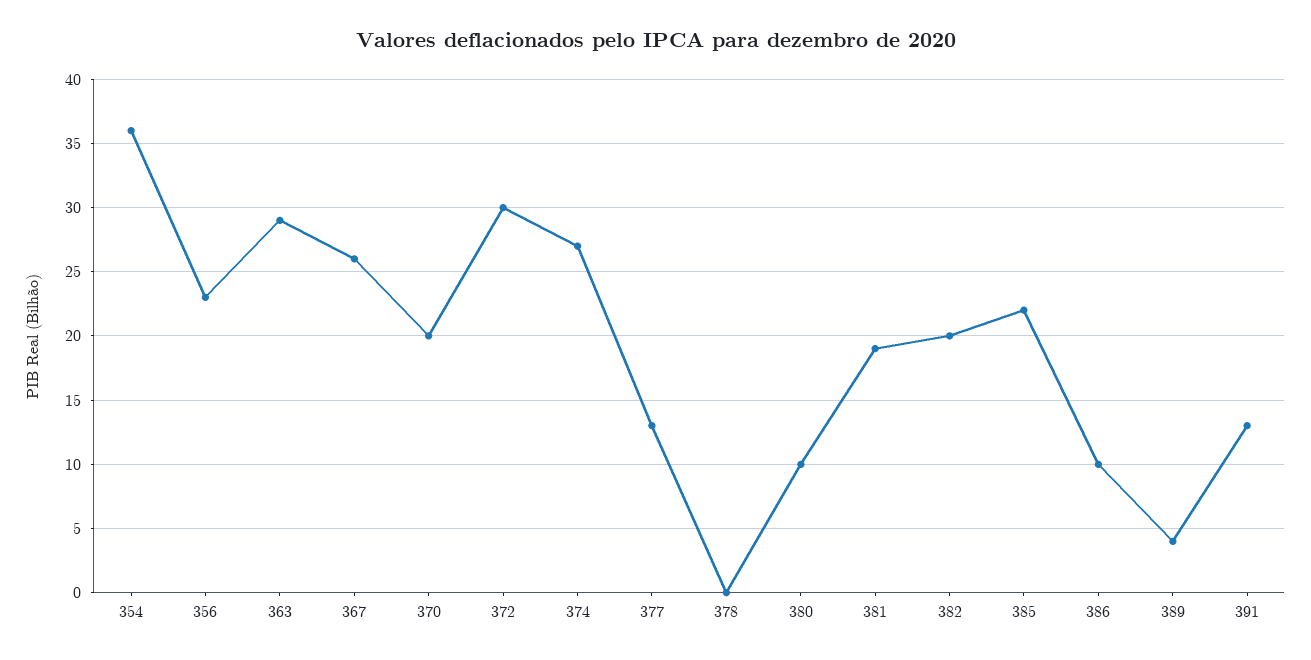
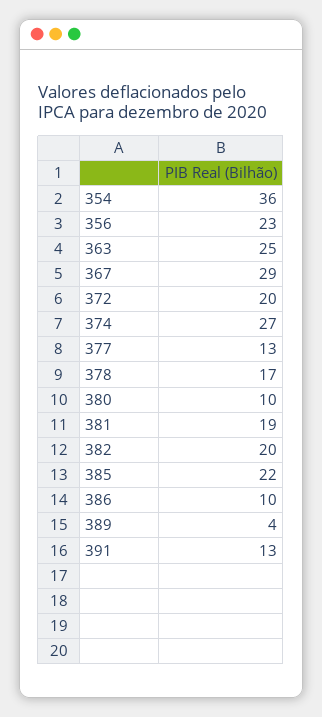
363: 29 -> 25
367: 26 -> 29
370: 20 -> none
372: 30 -> 20
378: 0 -> 17

